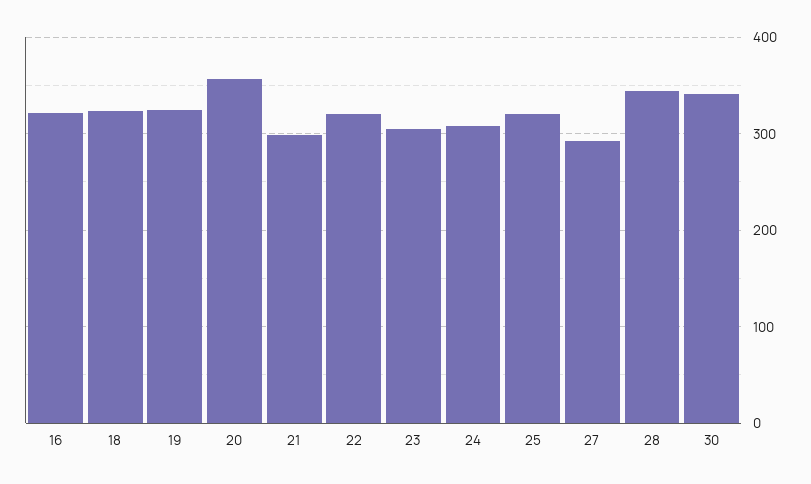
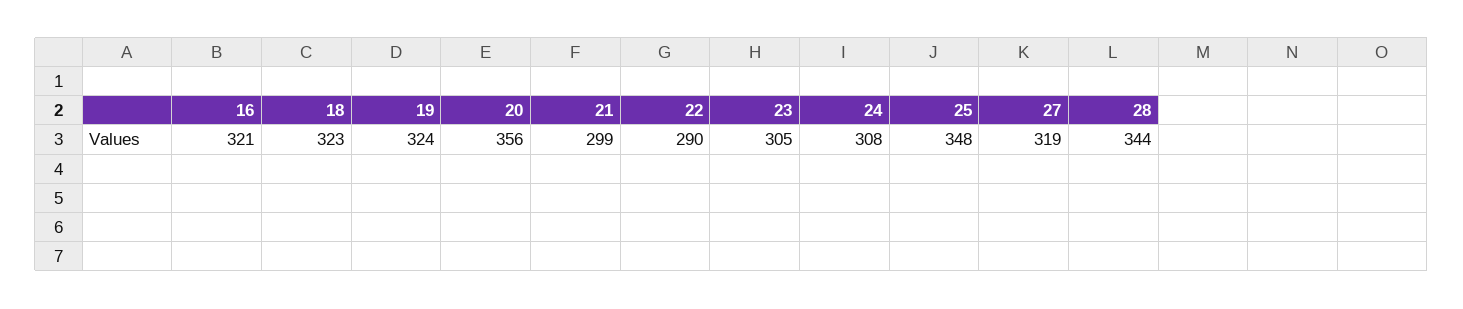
22: 320 -> 290
25: 320 -> 348
27: 290 -> 319
30: 340 -> none

